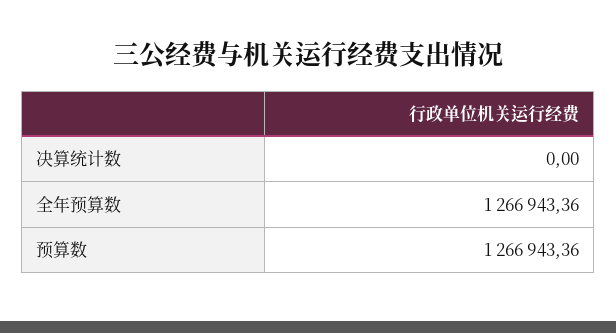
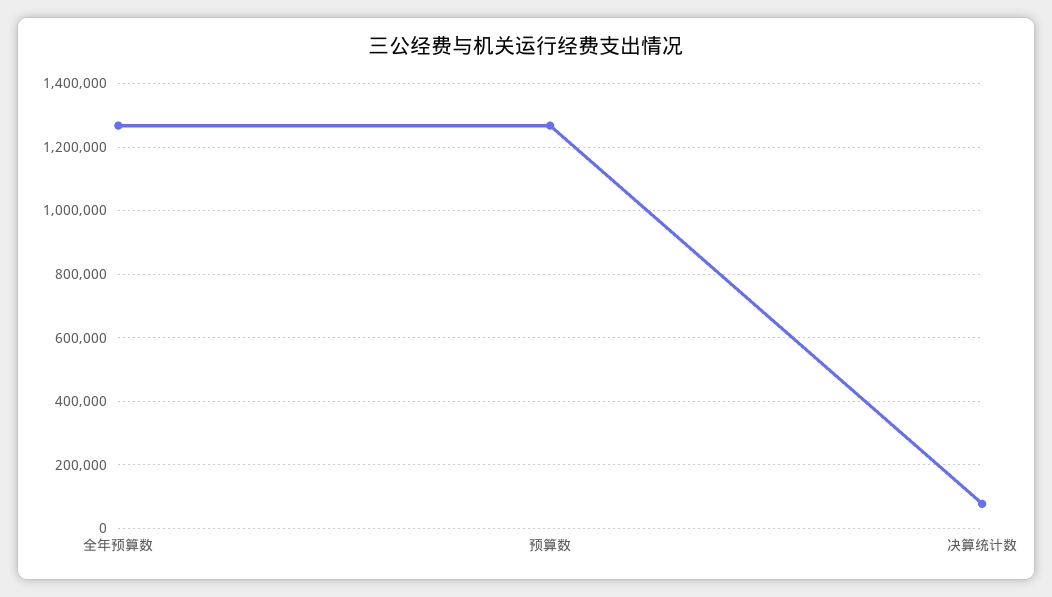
决算统计数: 0 -> 80000

